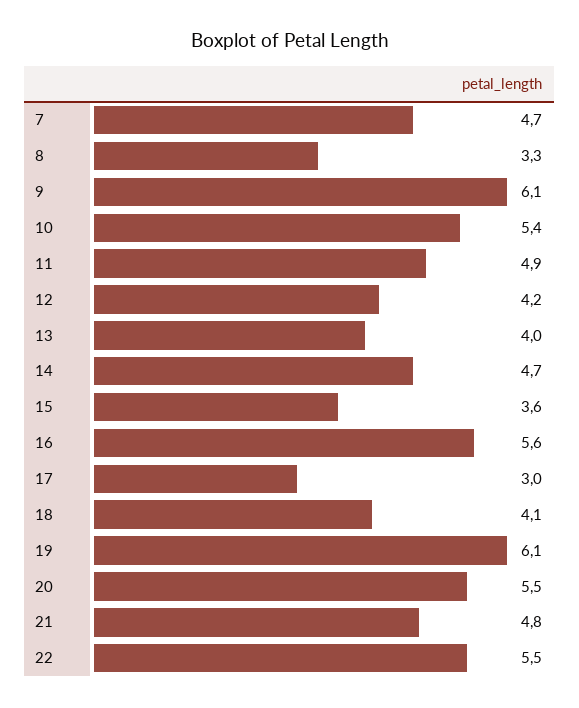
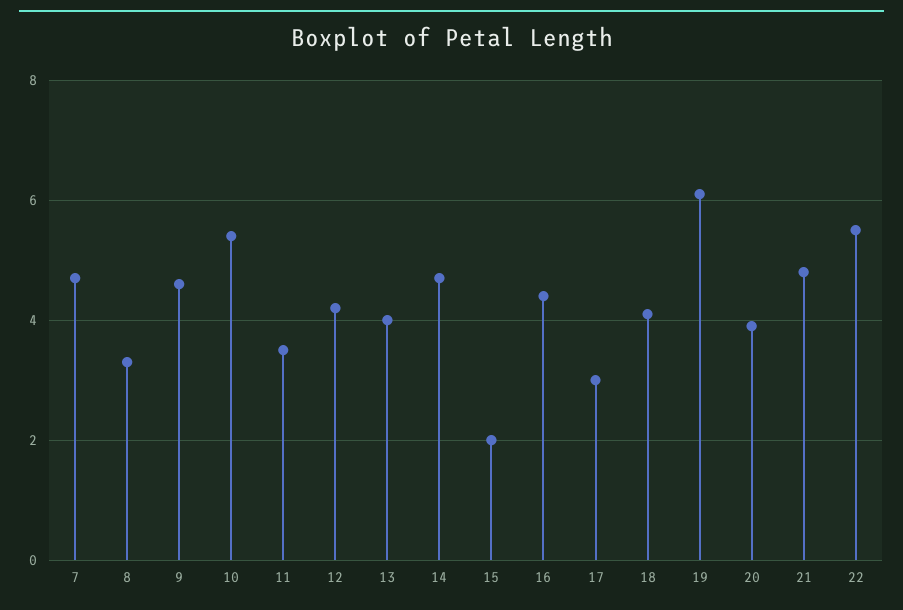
9: 6.1 -> 4.5
11: 4.9 -> 3.5
15: 3.6 -> 2
16: 5.6 -> 4.5
20: 5.5 -> 4

